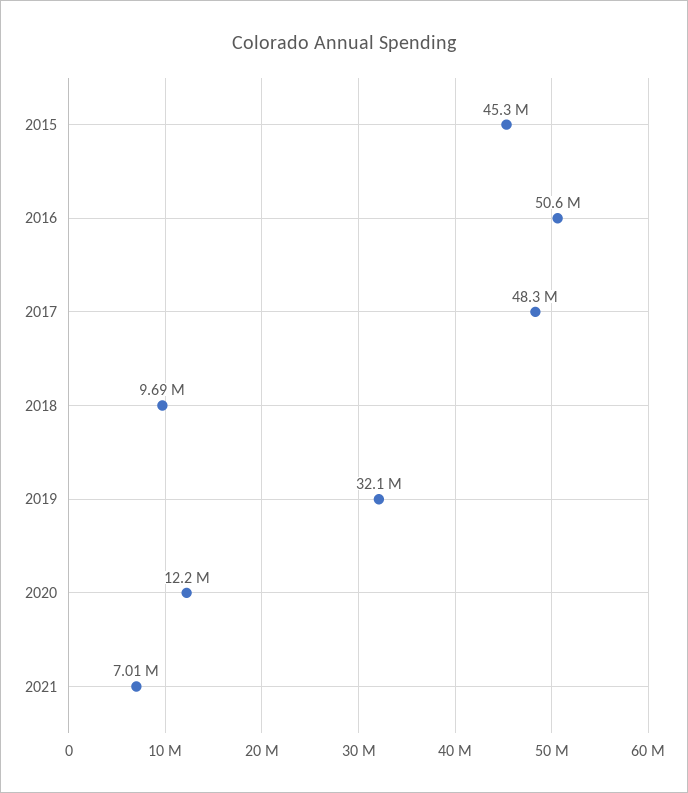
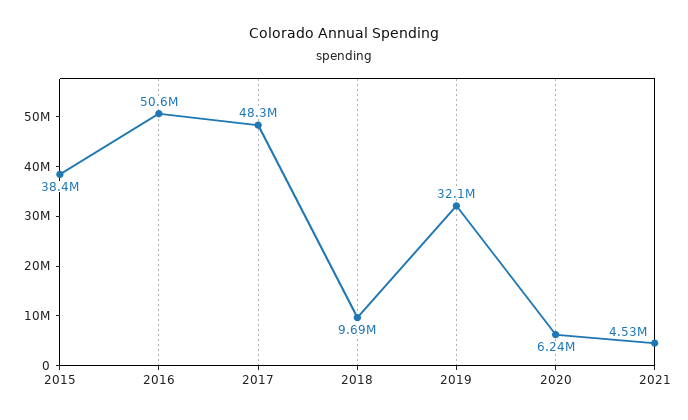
2015: 45300000 -> 38400000
2020: 12200000 -> 6240000
2021: 7010000 -> 4530000

